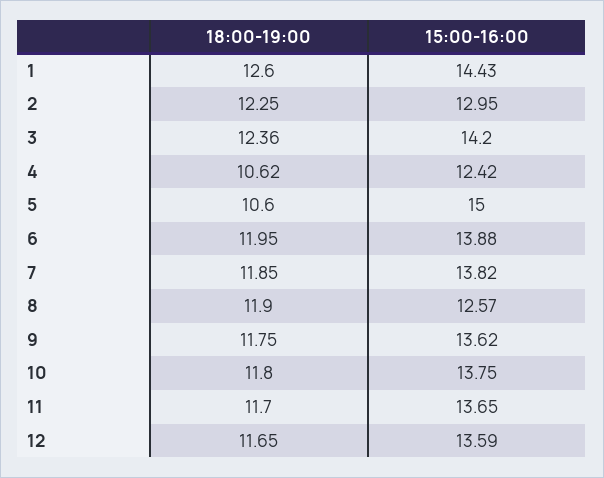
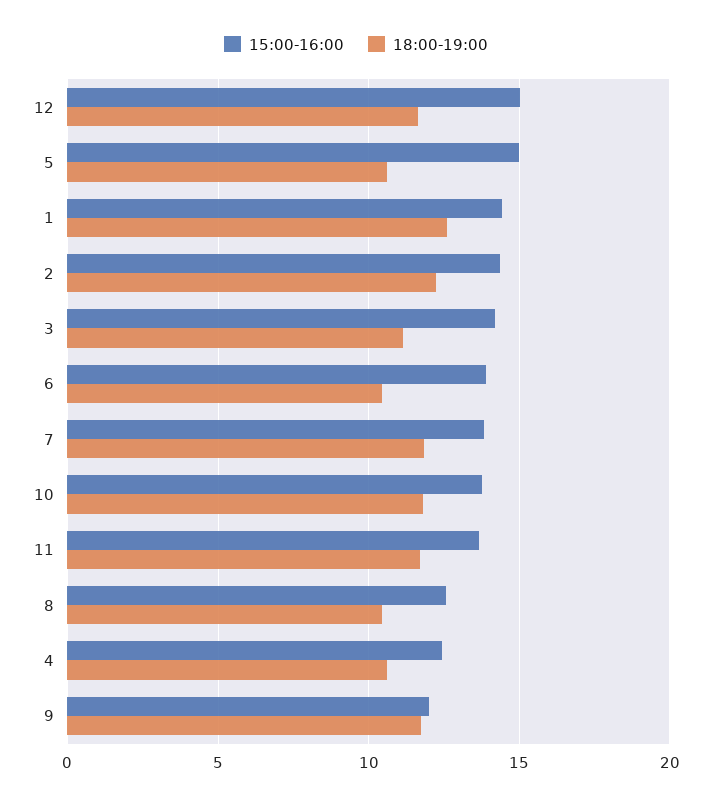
15:00-16:00, 2: 12.95 -> 14.5
18:00-19:00, 3: 12.36 -> 11
18:00-19:00, 6: 11.95 -> 10.5
18:00-19:00, 8: 11.9 -> 10.5
15:00-16:00, 9: 13.62 -> 12
15:00-16:00, 12: 13.59 -> 15

